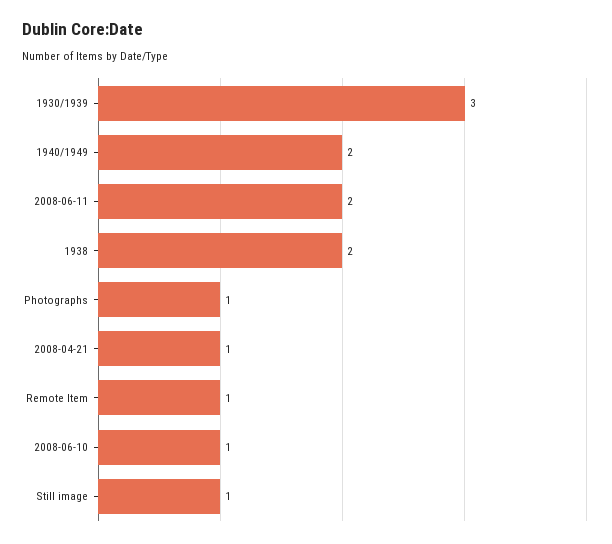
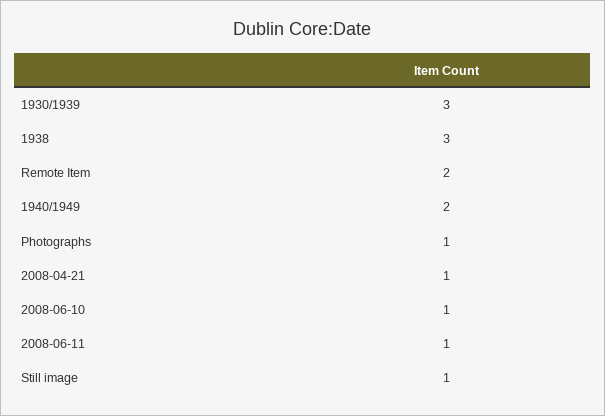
2008-06-11: 2 -> 1
1938: 2 -> 3
Remote Item: 1 -> 2

